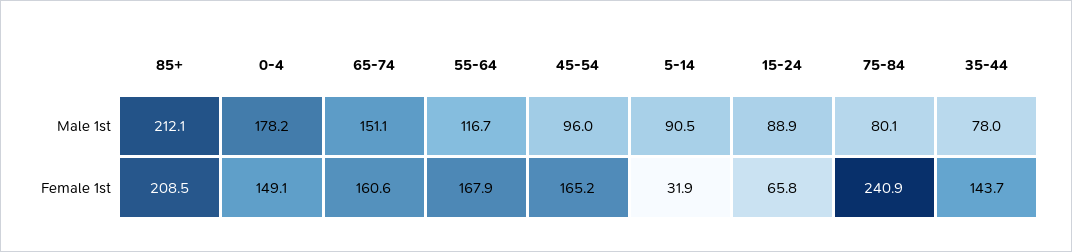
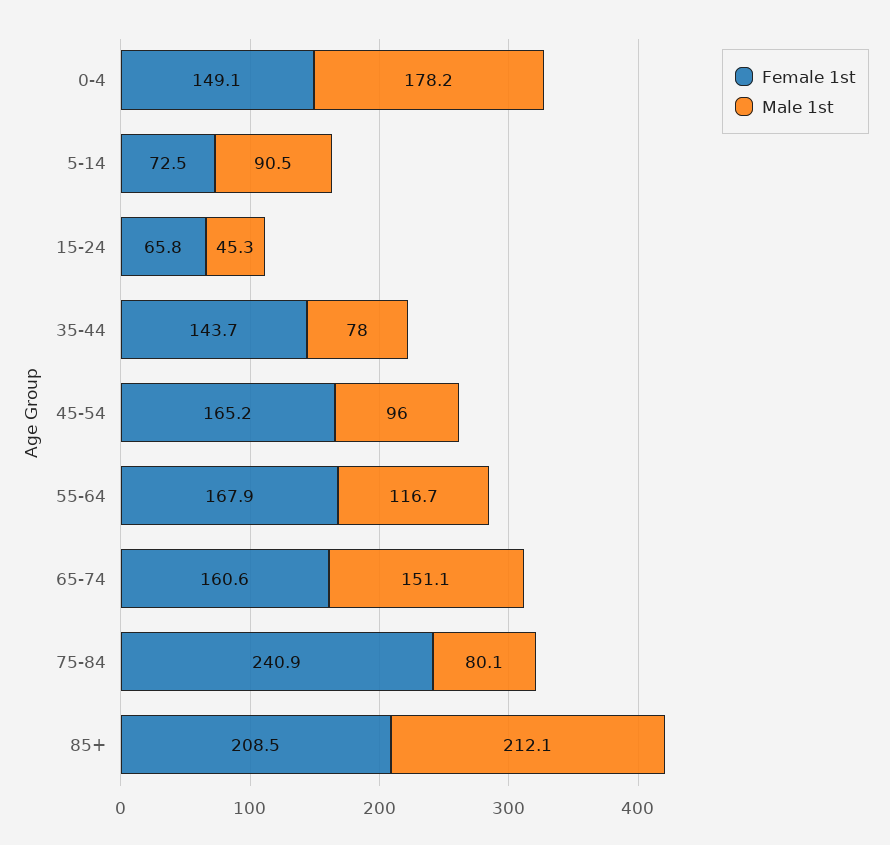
Male 1st, 15-24: 88.9 -> 45.3
Female 1st, 5-14: 31.9 -> 72.5

